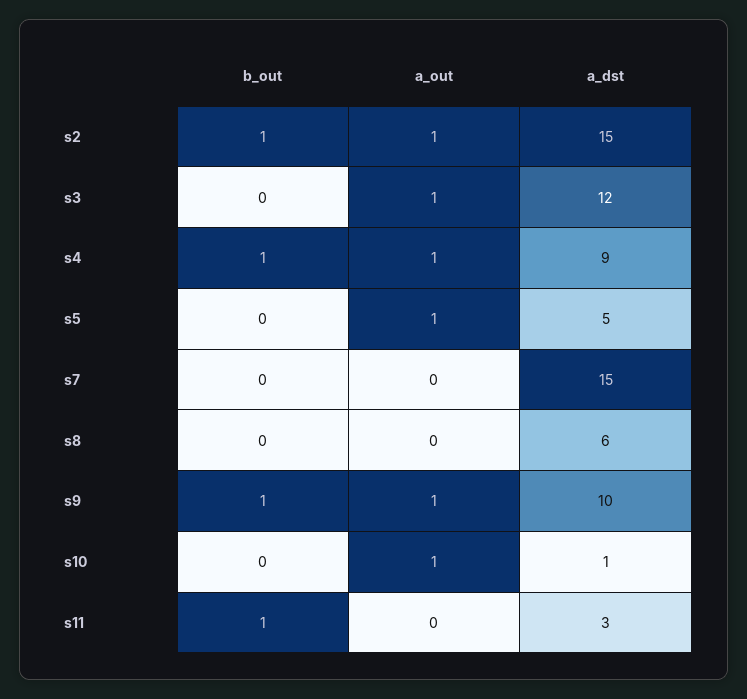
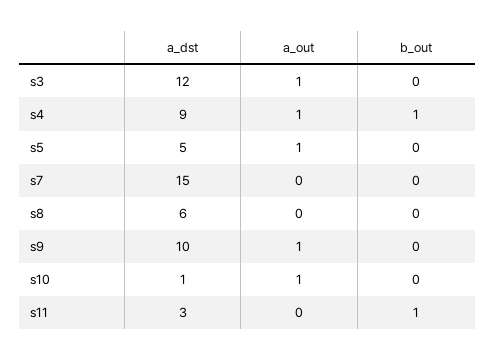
b_out, s2: 1 -> none
a_out, s2: 1 -> none
a_dst, s2: 15 -> none
b_out, s9: 1 -> 0

